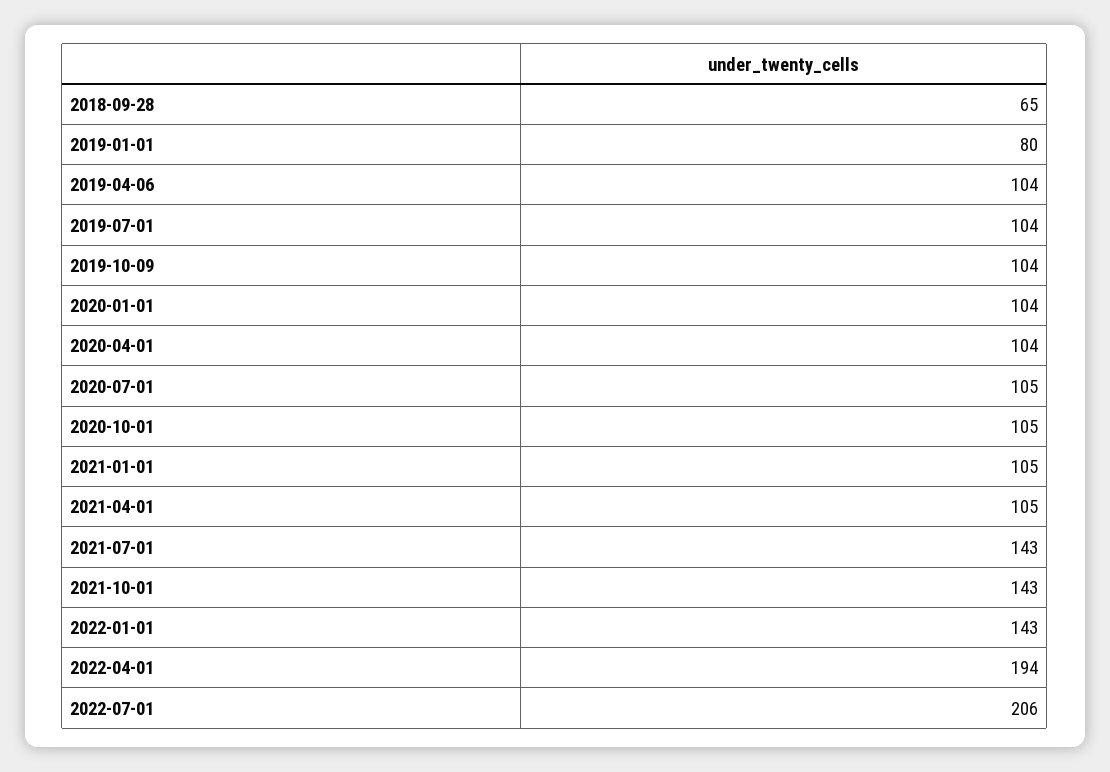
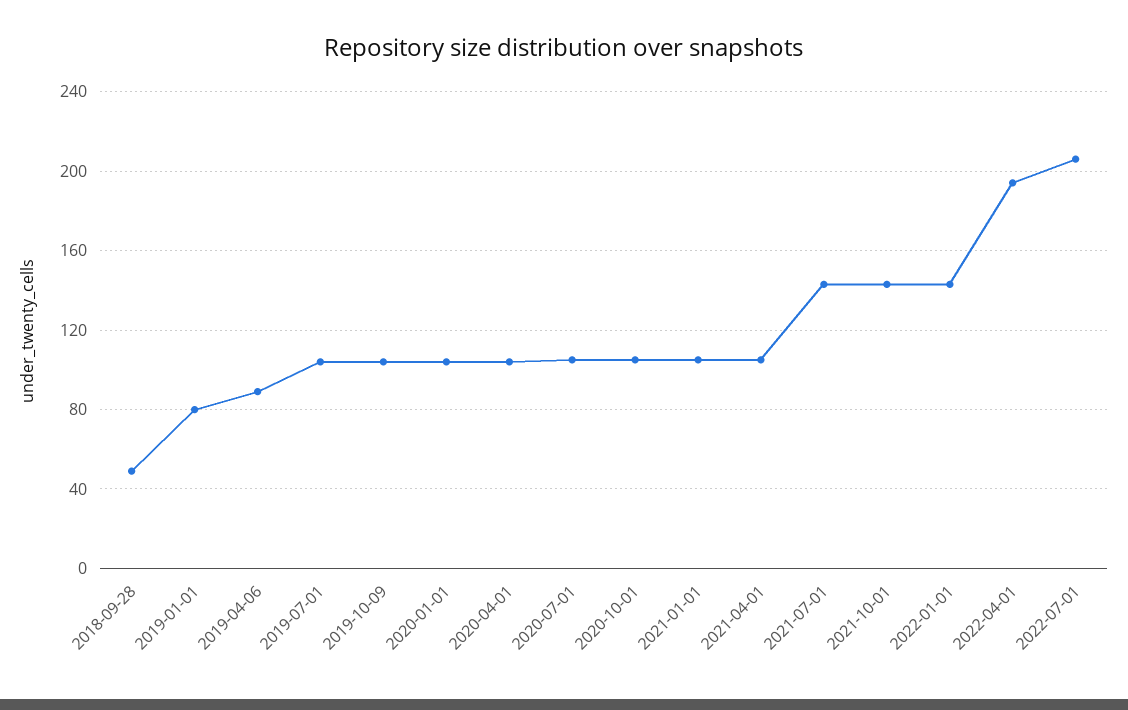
2018-09-28: 65 -> 50
2019-04-06: 104 -> 90

